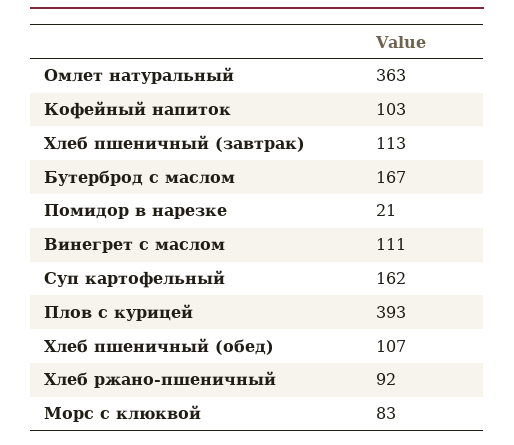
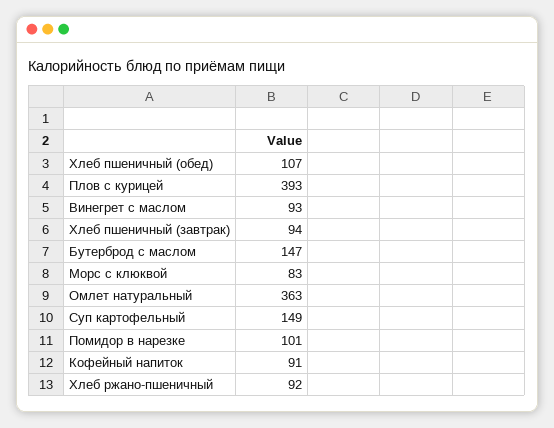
Кофейный напиток: 103 -> 91
Хлеб пшеничный (завтрак): 113 -> 94
Бутерброд с маслом: 167 -> 147
Помидор в нарезке: 21 -> 101
Винегрет с маслом: 111 -> 93
Суп картофельный: 162 -> 149

